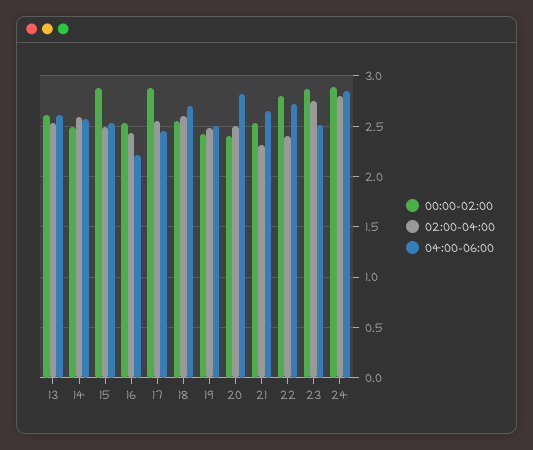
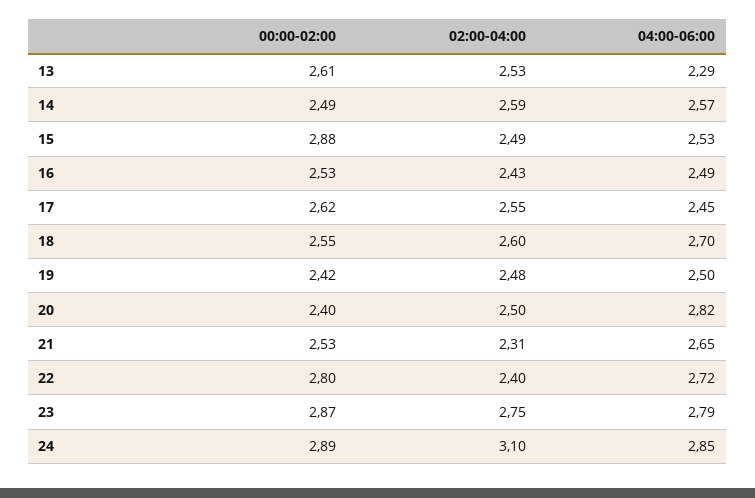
04:00-06:00, 13: 2.6 -> 2.29
04:00-06:00, 16: 2.2 -> 2.49
00:00-02:00, 17: 2.9 -> 2.62
04:00-06:00, 23: 2.5 -> 2.79
02:00-04:00, 24: 2.8 -> 3.1

